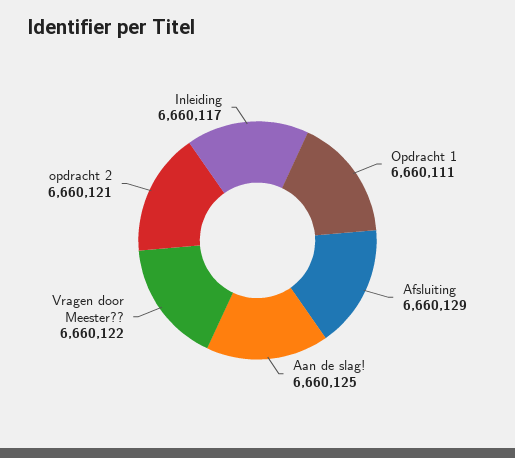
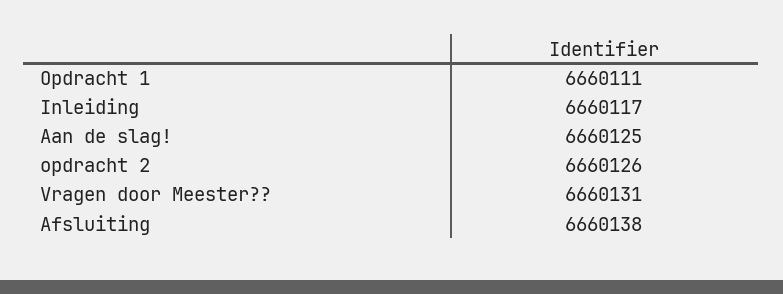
Afsluiting: 6660129 -> 6660138
Vragen door Meester??: 6660122 -> 6660131
opdracht 2: 6660121 -> 6660126

